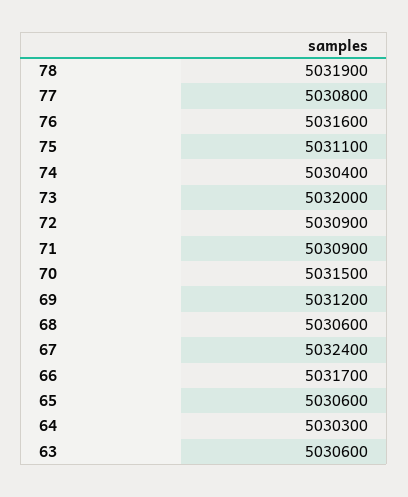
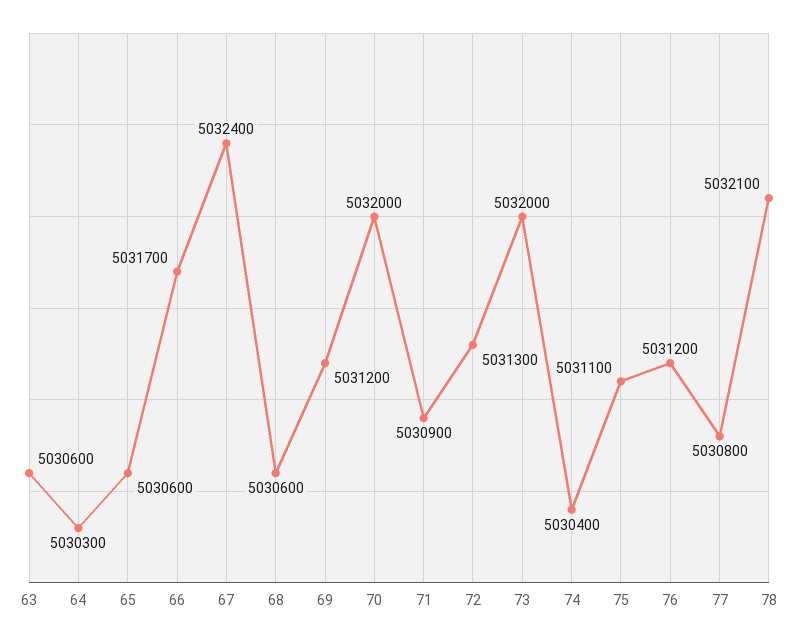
78: 5031900 -> 5032100
76: 5031600 -> 5031200
72: 5030900 -> 5031300
70: 5031500 -> 5032000

